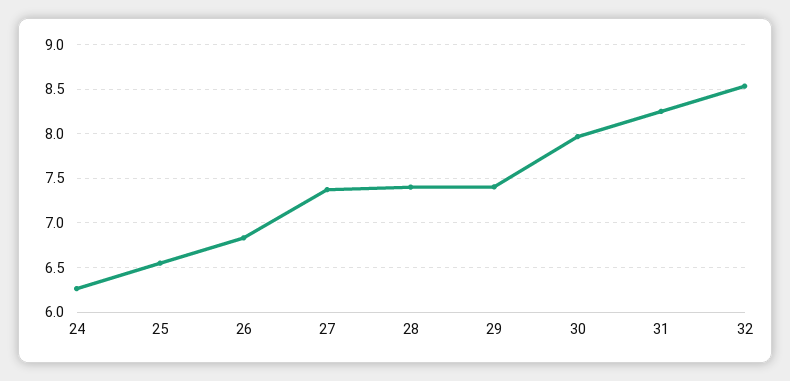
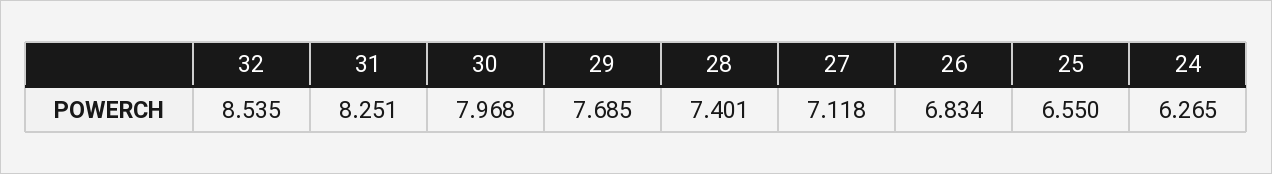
27: 7.4 -> 7.118
29: 7.4 -> 7.685

